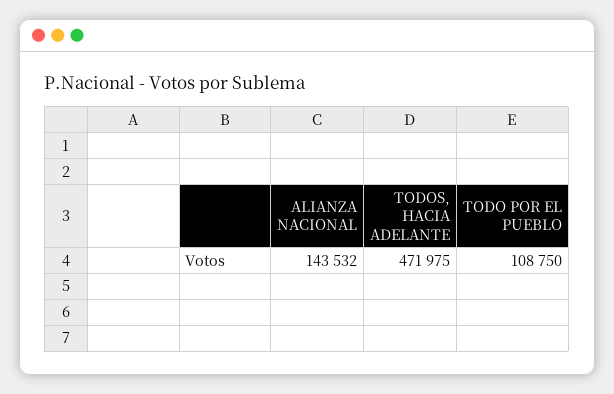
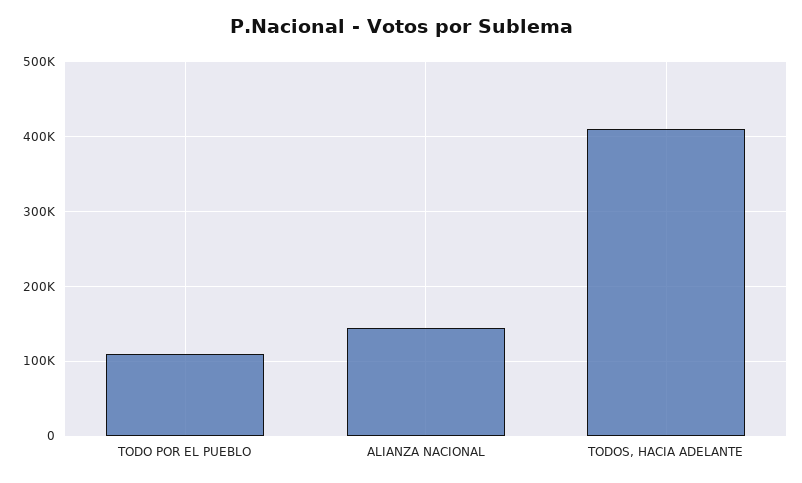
TODOS, HACIA ADELANTE: 471975 -> 410000

